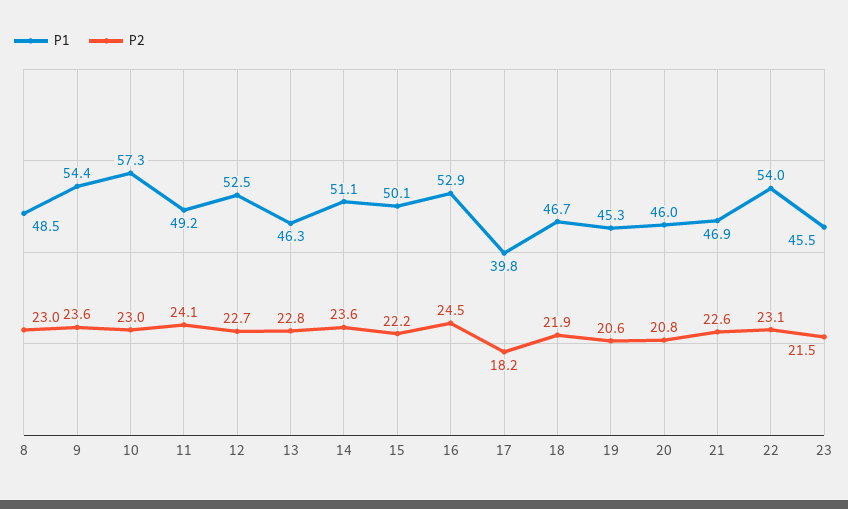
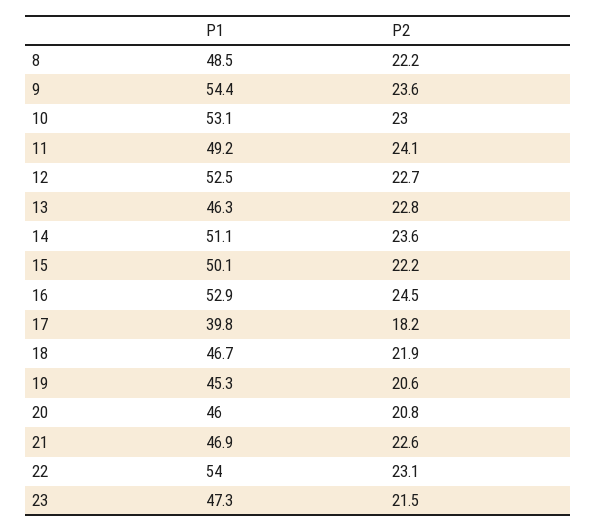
P2, 8: 23 -> 22.2
P1, 10: 57.3 -> 53.1
P1, 23: 45.5 -> 47.3

